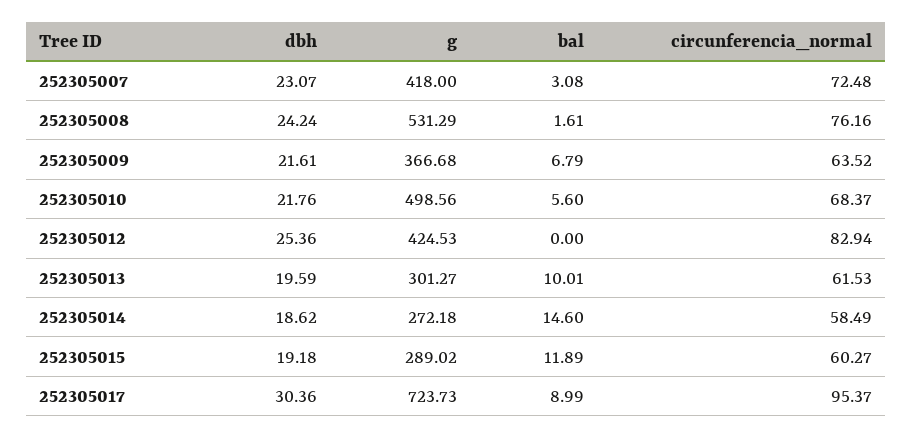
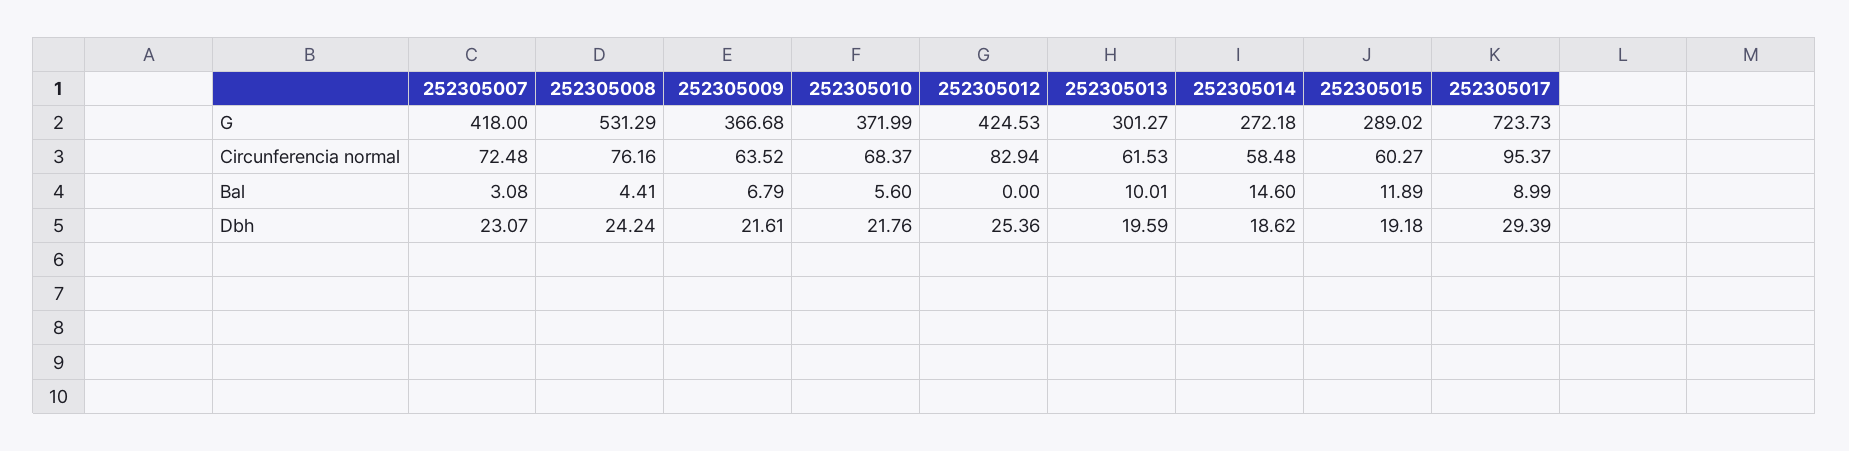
bal, 252305008: 1.61 -> 4.41
g, 252305010: 498.56 -> 371.99
circunferencia_normal, 252305014: 58.49 -> 58.48
dbh, 252305017: 30.36 -> 29.39

